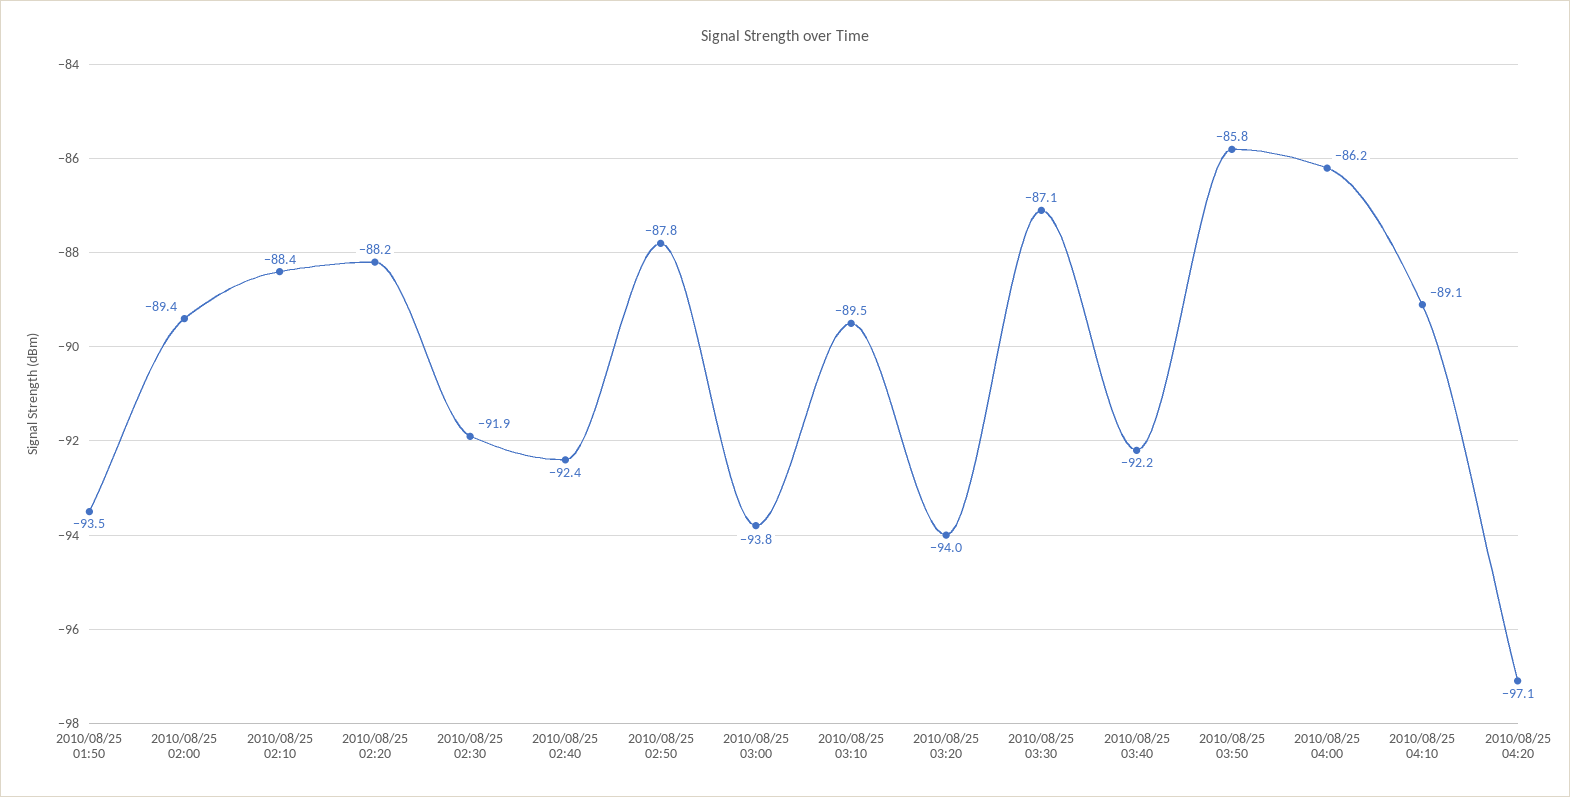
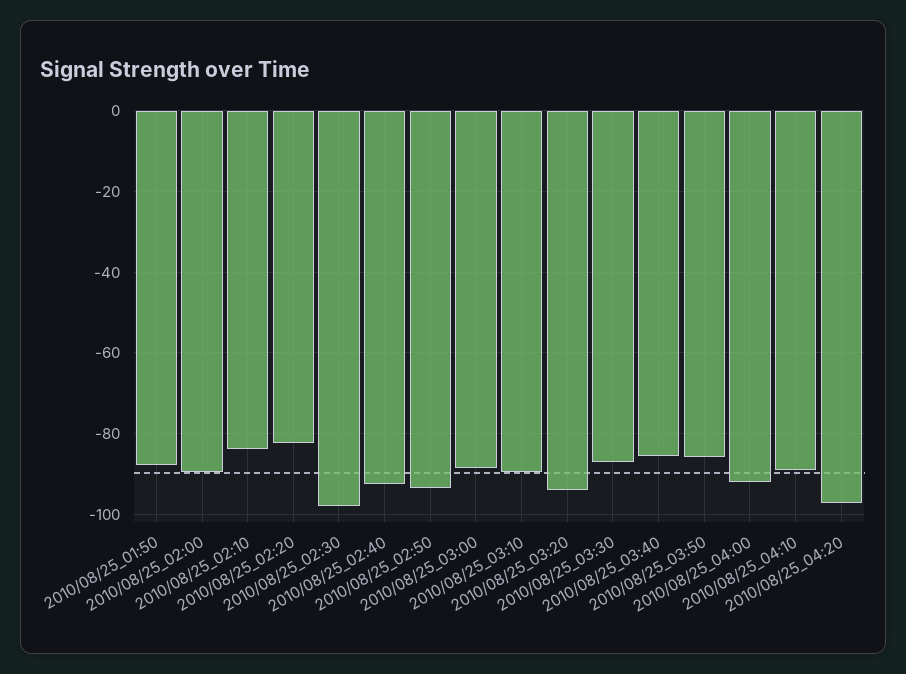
2010/08/25 01:50: -93.5 -> -88
2010/08/25 02:10: -88.4 -> -84
2010/08/25 02:20: -88.2 -> -82
2010/08/25 02:30: -91.9 -> -98
2010/08/25 02:50: -87.8 -> -94
2010/08/25 03:00: -93.8 -> -88
2010/08/25 03:40: -92.2 -> -86
2010/08/25 04:00: -86.2 -> -92

